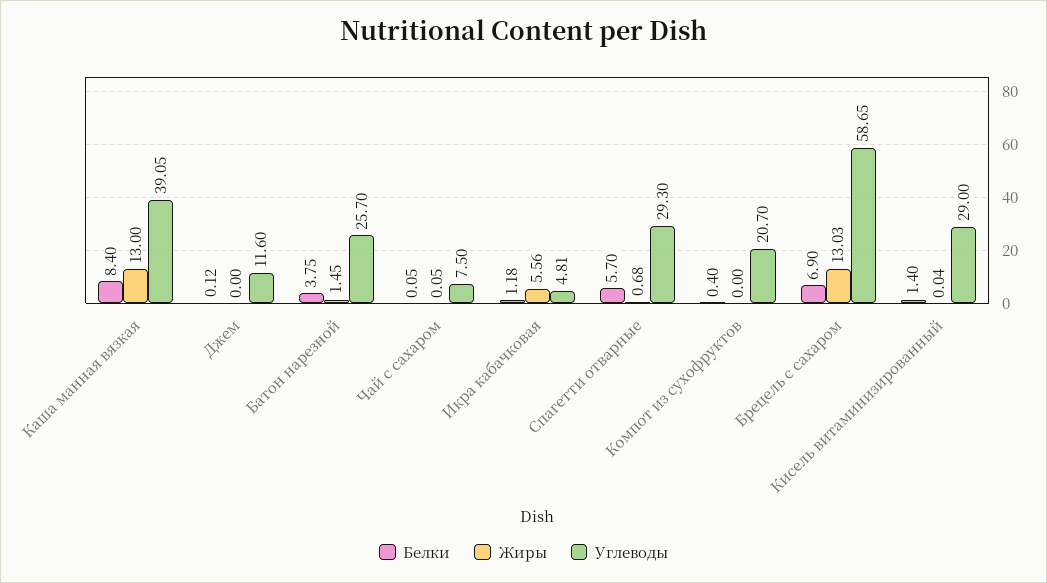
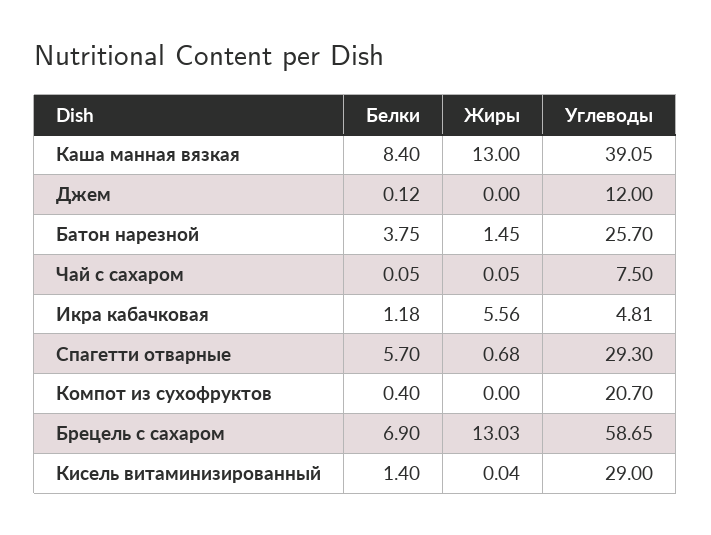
Углеводы, Джем: 11.6 -> 12

